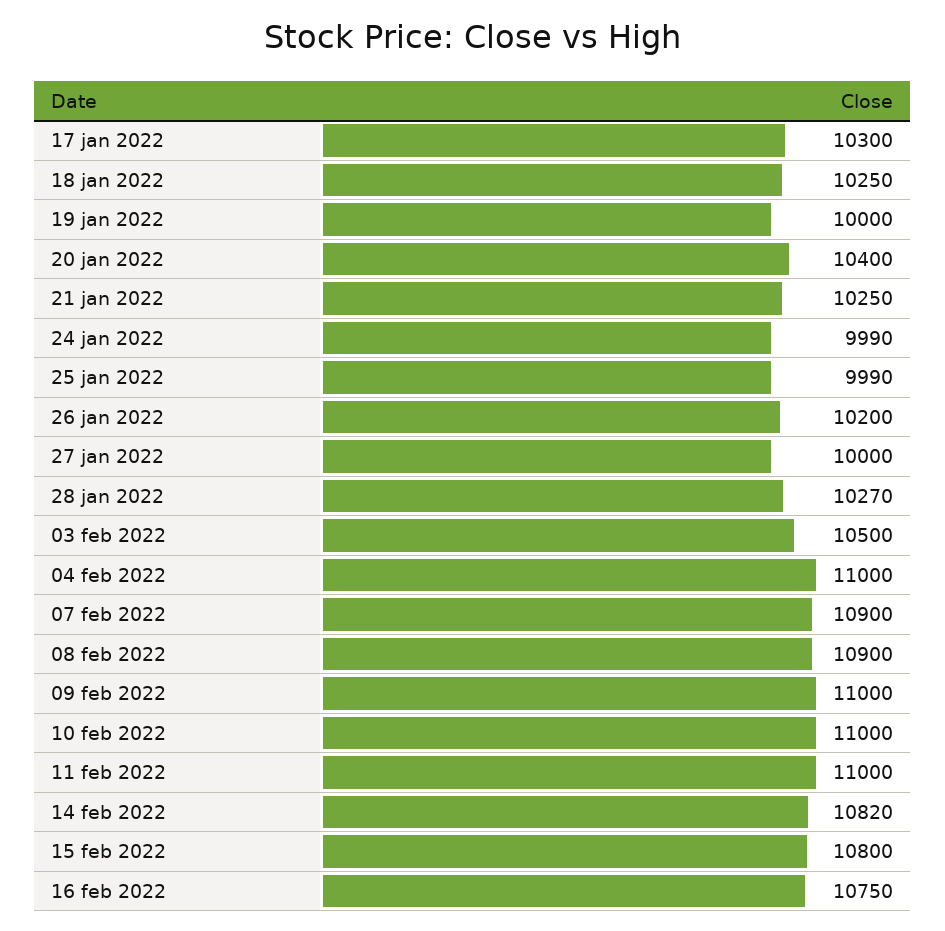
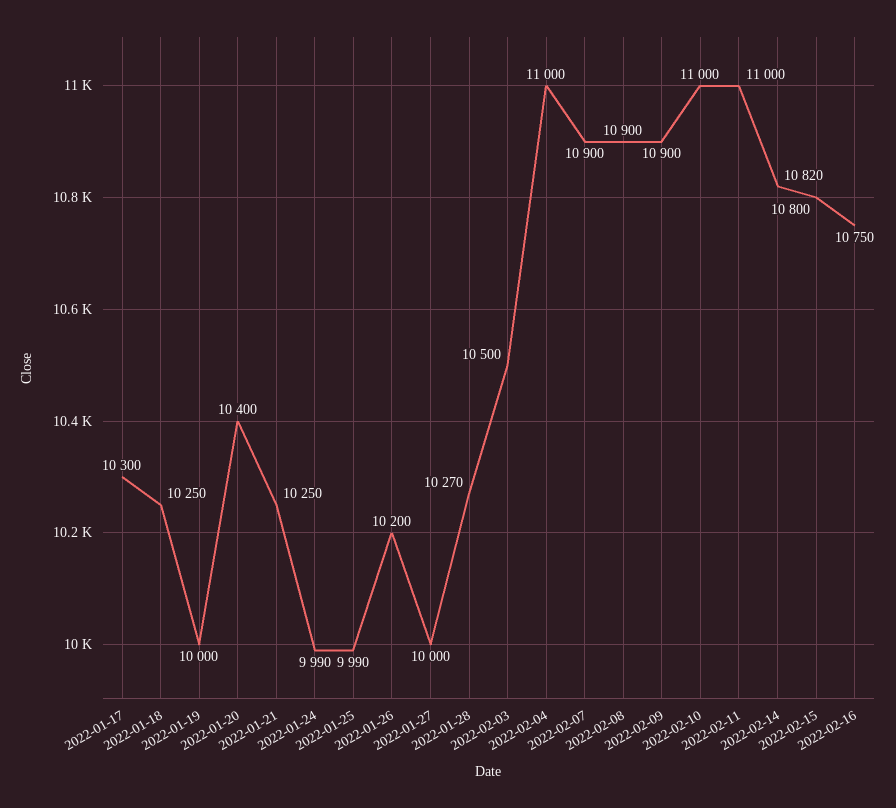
09 feb 2022: 11000 -> 10900

